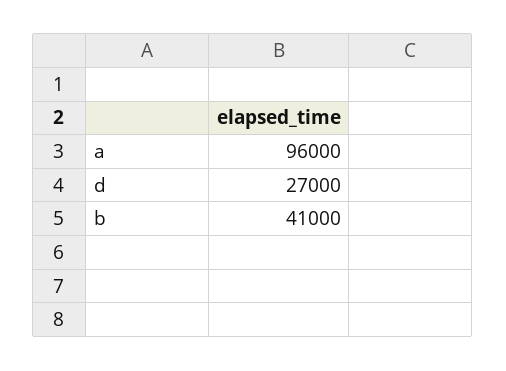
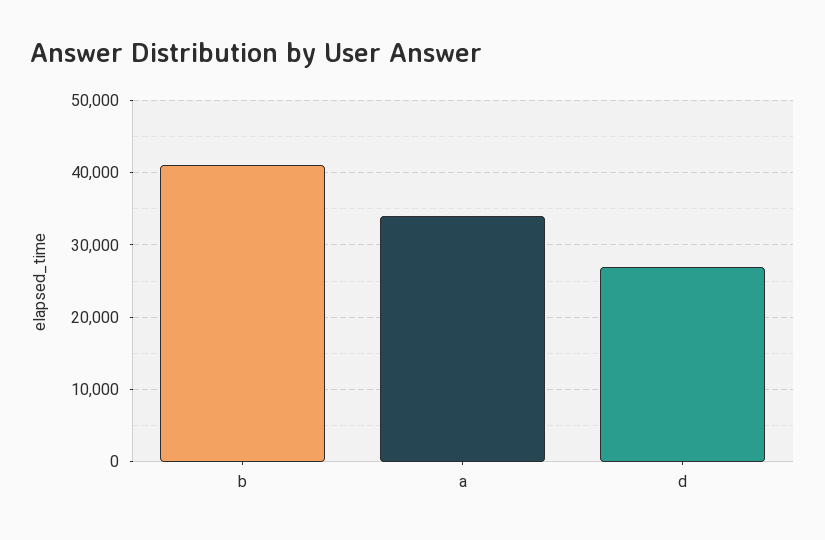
a: 96000 -> 34000

